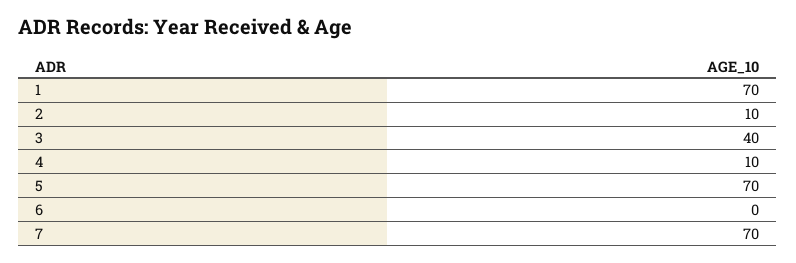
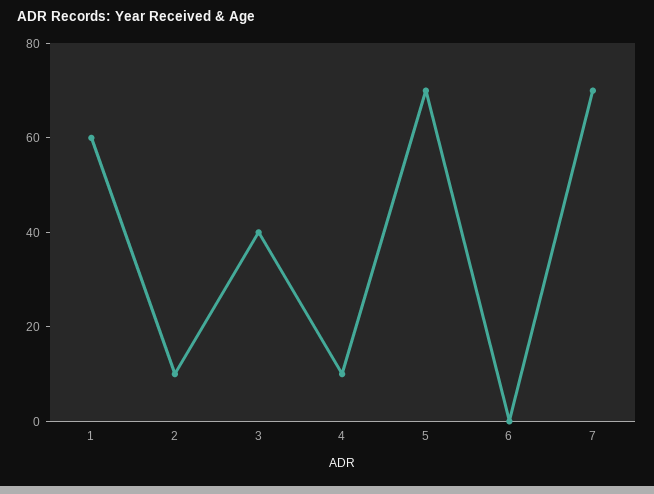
1: 70 -> 60

